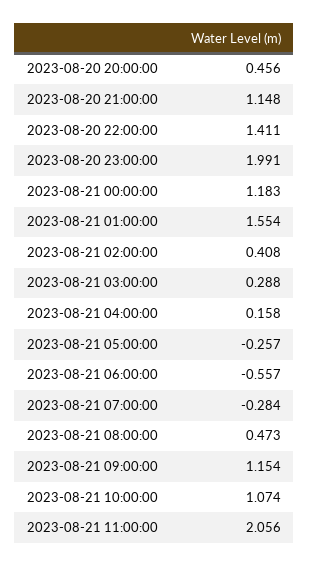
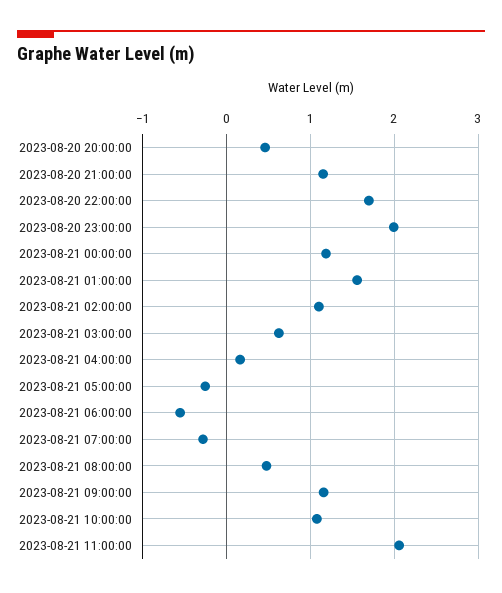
2023-08-20 22:00:00: 1.411 -> 1.7
2023-08-21 02:00:00: 0.408 -> 1.1
2023-08-21 03:00:00: 0.288 -> 0.6

